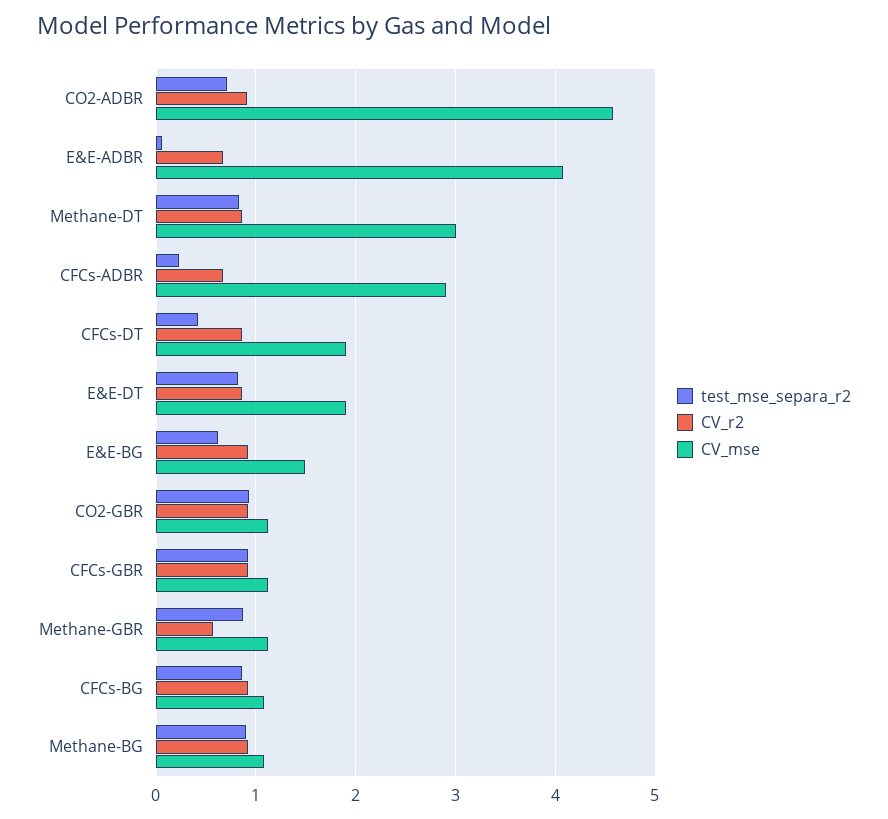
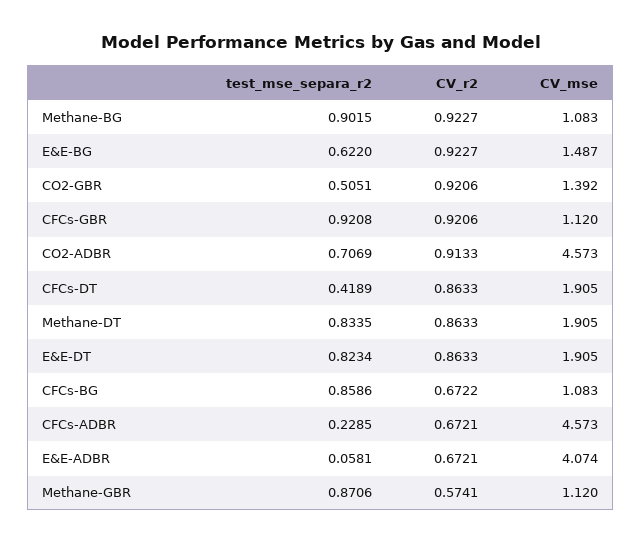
CV_mse, Methane-DT: 3 -> 1.905
CV_mse, CFCs-ADBR: 2.9 -> 4.573
test_mse_separa_r2, CO2-GBR: 0.9 -> 0.5051
CV_mse, CO2-GBR: 1.1 -> 1.392
CV_r2, CFCs-BG: 0.9 -> 0.6722

